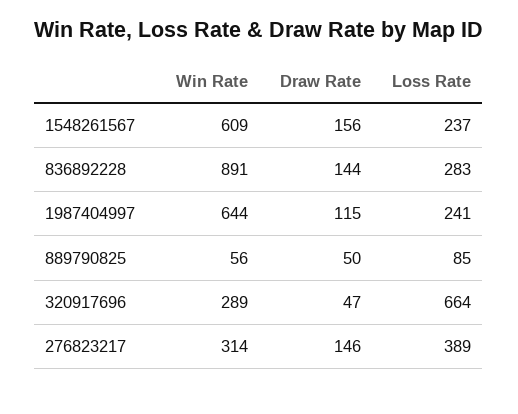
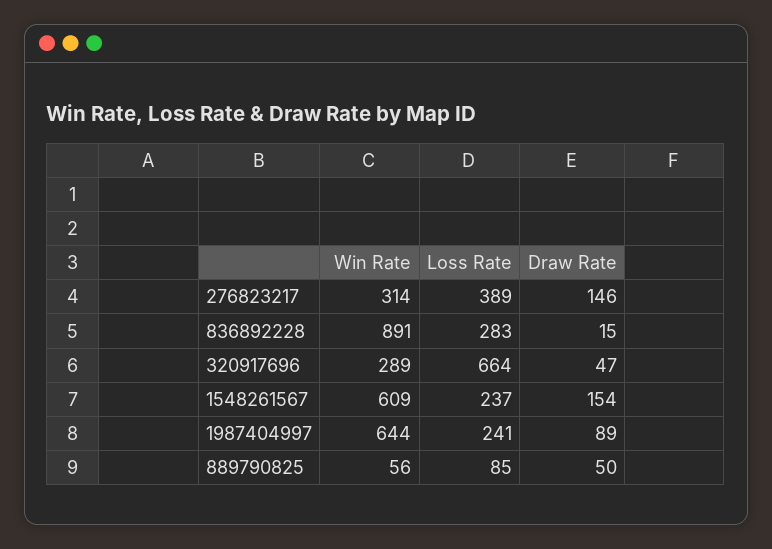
Draw Rate, 1548261567: 156 -> 154
Draw Rate, 836892228: 144 -> 15
Draw Rate, 1987404997: 115 -> 89

